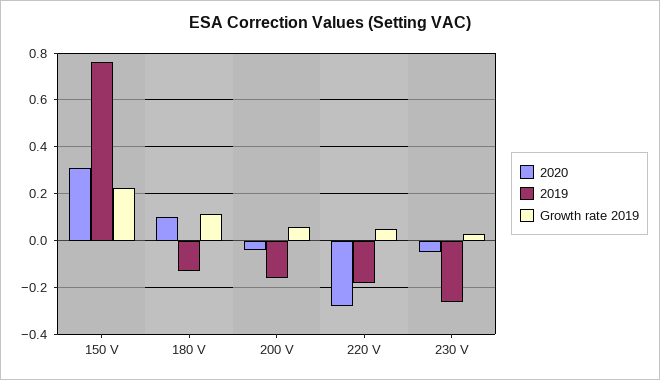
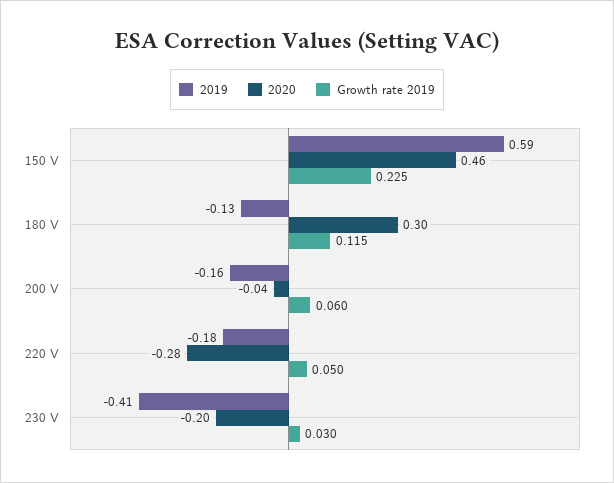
2020, 150 V: 0.3 -> 0.46
2019, 150 V: 0.75 -> 0.59
2020, 180 V: 0.1 -> 0.3
2020, 230 V: -0.05 -> -0.2
2019, 230 V: -0.25 -> -0.41

